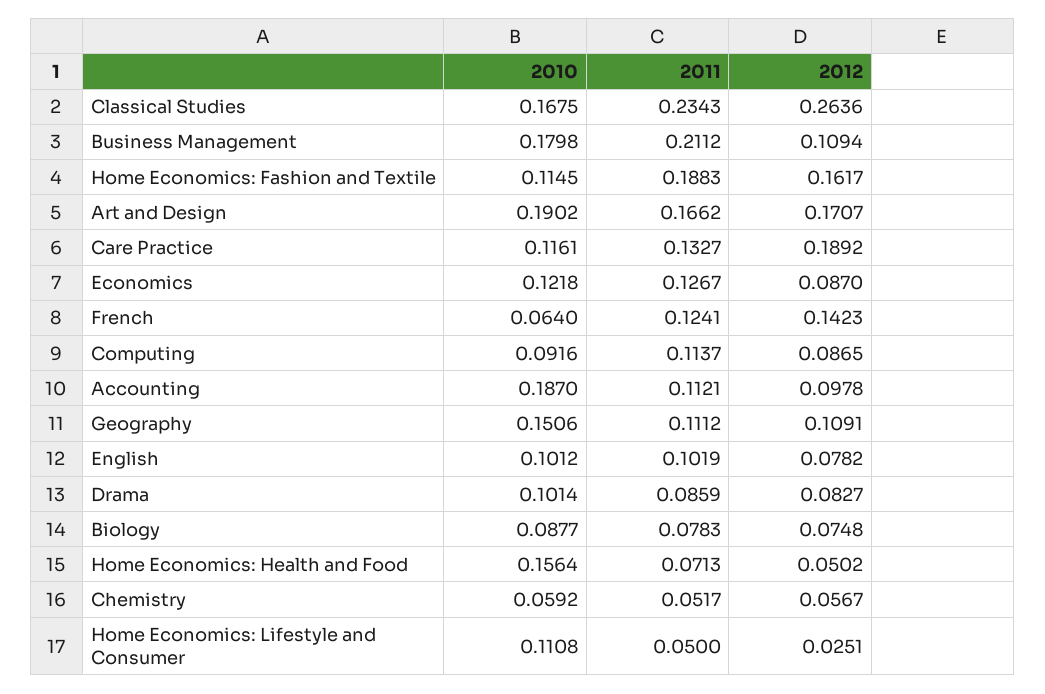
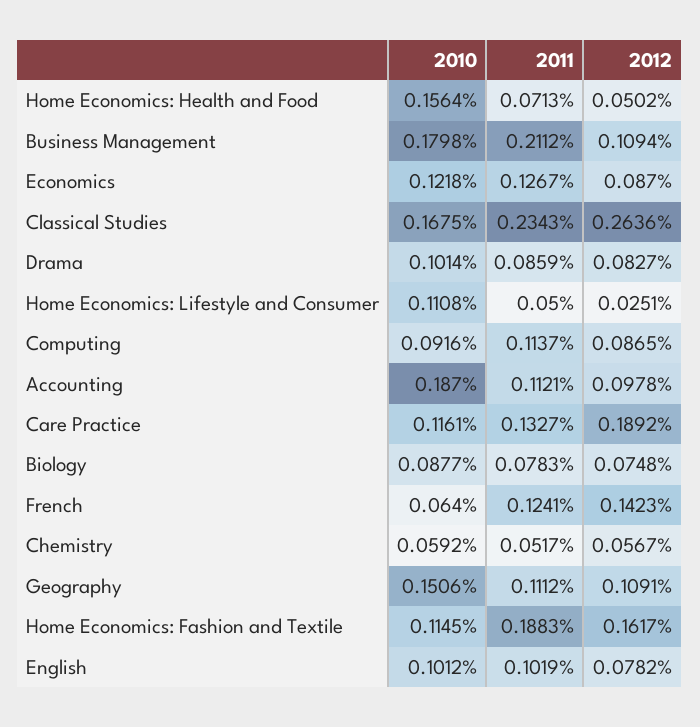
2010, Art and Design: 0.1902 -> none
2011, Art and Design: 0.1662 -> none
2012, Art and Design: 0.1707 -> none

